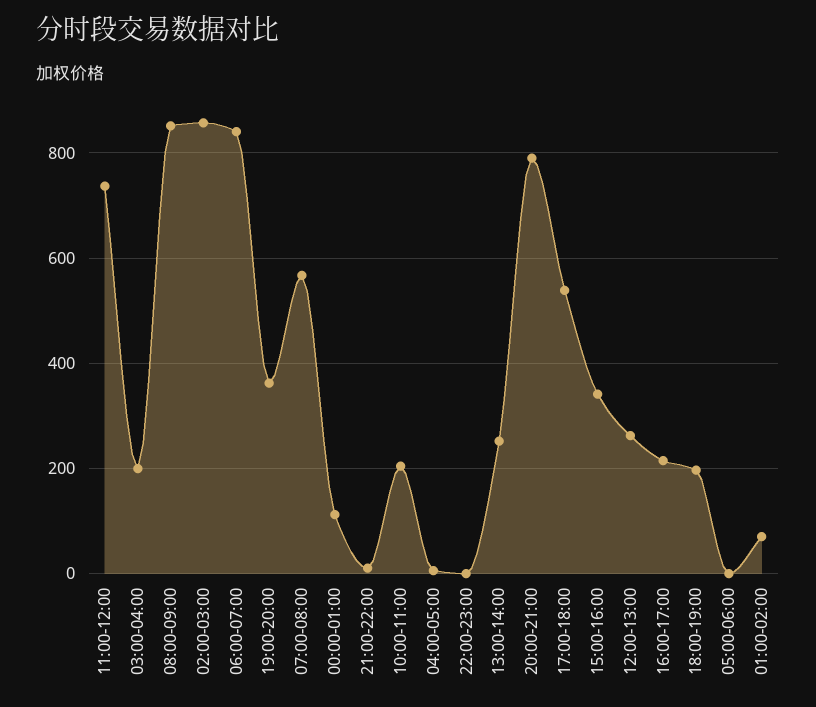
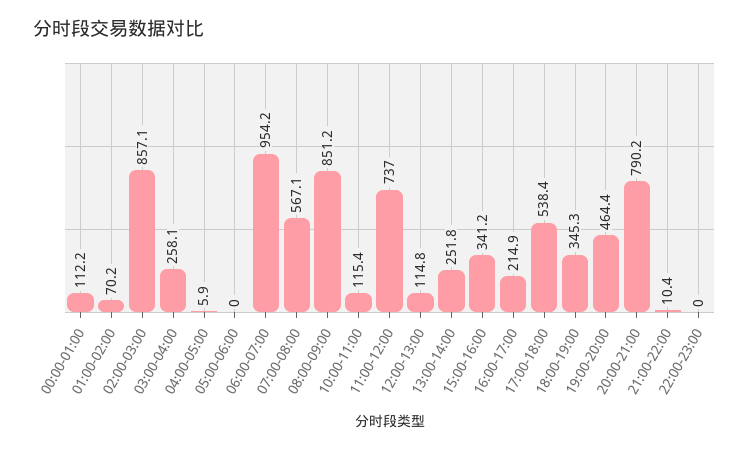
03:00-04:00: 200 -> 258.1
06:00-07:00: 840 -> 954.2
19:00-20:00: 360 -> 464.4
10:00-11:00: 200 -> 115.4
12:00-13:00: 260 -> 114.8
18:00-19:00: 200 -> 345.3

